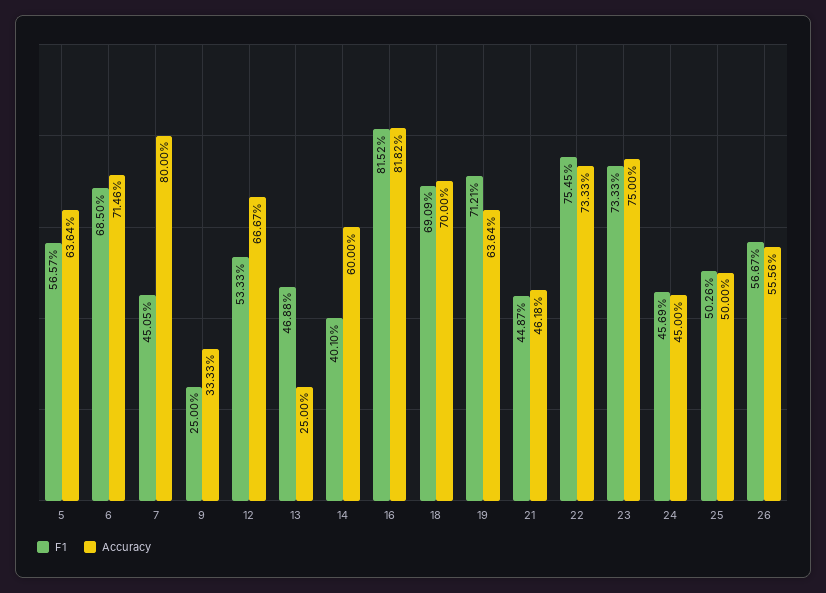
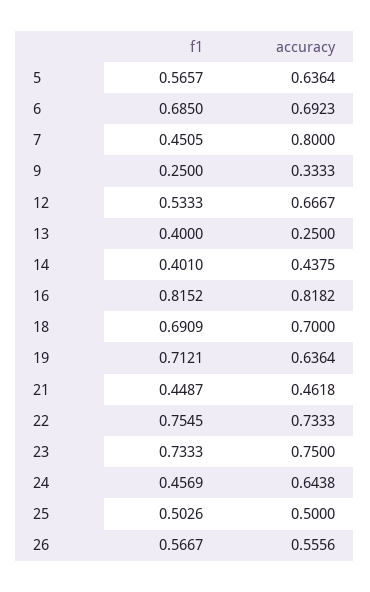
Accuracy, 6: 0.7146 -> 0.6923
F1, 13: 0.4688 -> 0.4
Accuracy, 14: 0.6 -> 0.4375
Accuracy, 24: 0.45 -> 0.6438

